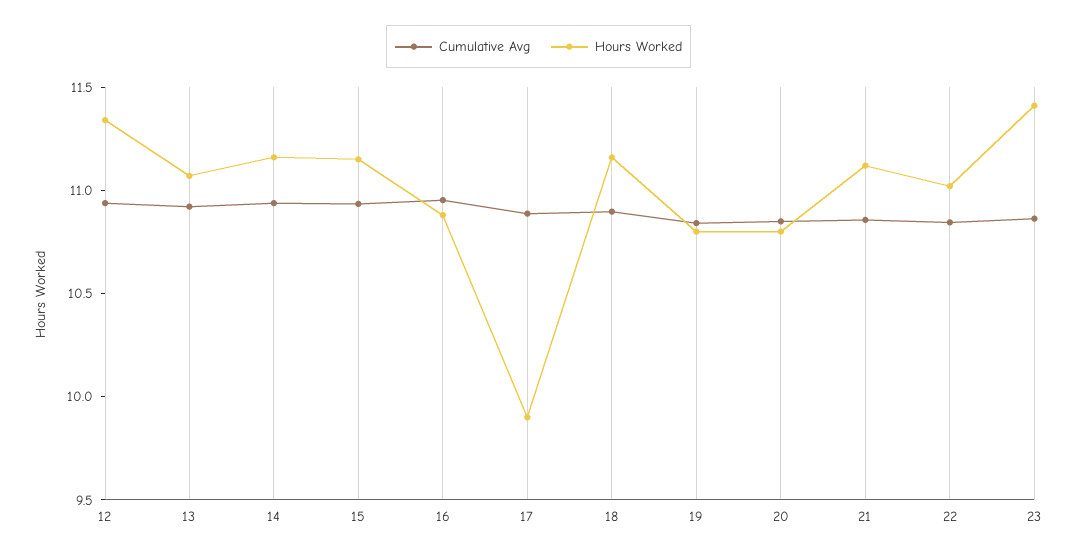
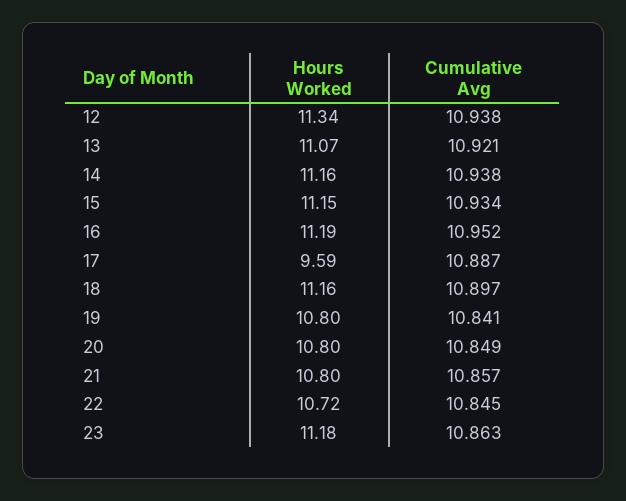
Hours Worked, 16: 10.9 -> 11.19
Hours Worked, 17: 9.9 -> 9.59
Hours Worked, 21: 11.1 -> 10.8
Hours Worked, 22: 11 -> 10.72
Hours Worked, 23: 11.4 -> 11.18

